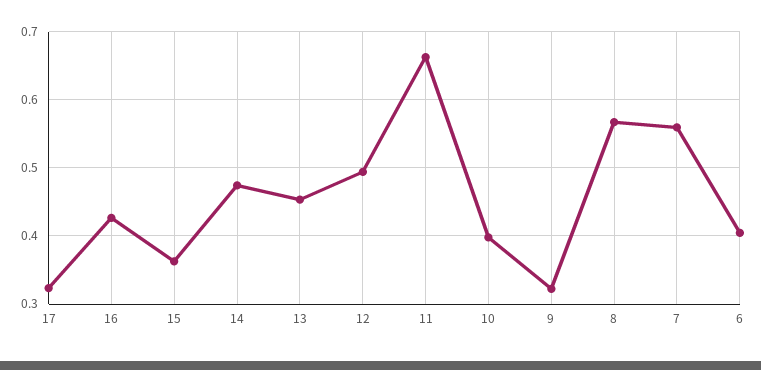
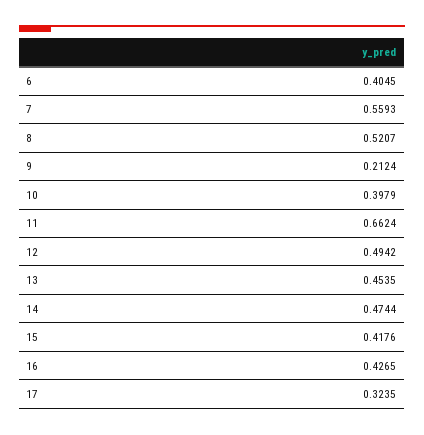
15: 0.36 -> 0.4176
9: 0.32 -> 0.2124
8: 0.57 -> 0.5207

